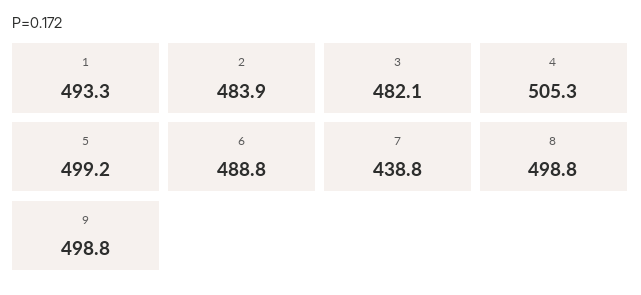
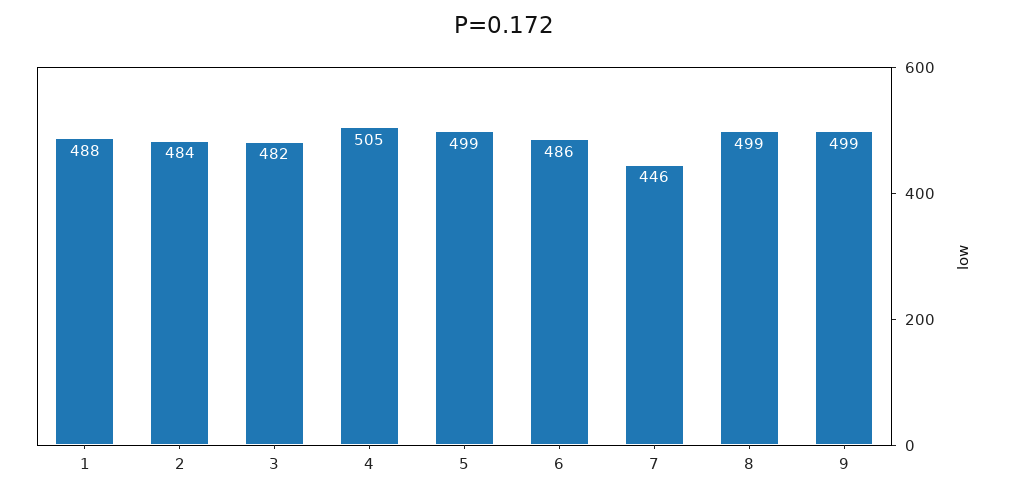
1: 493.3 -> 488
6: 488.8 -> 486
7: 438.8 -> 446

